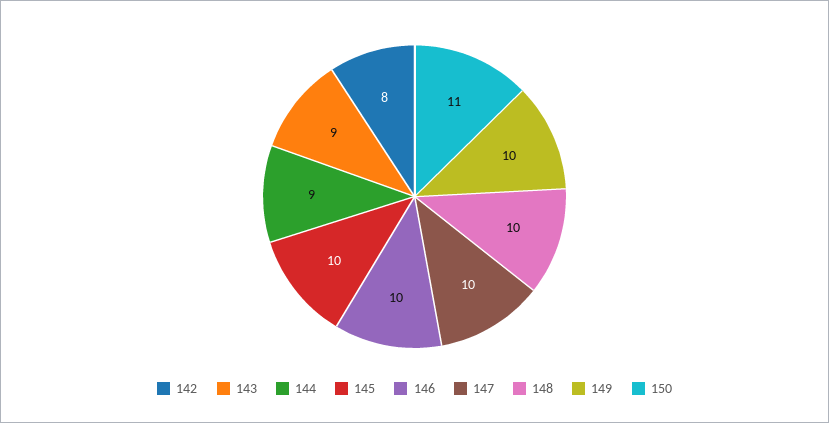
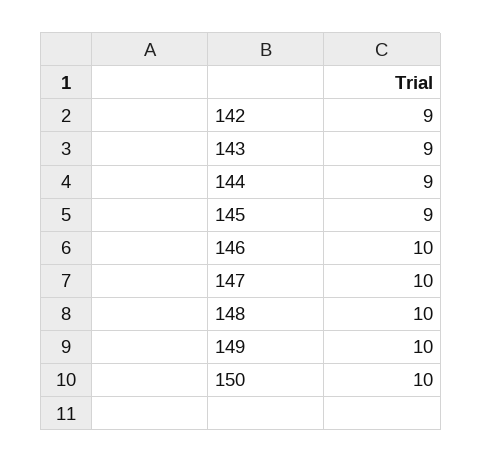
142: 8 -> 9
145: 10 -> 9
150: 11 -> 10

